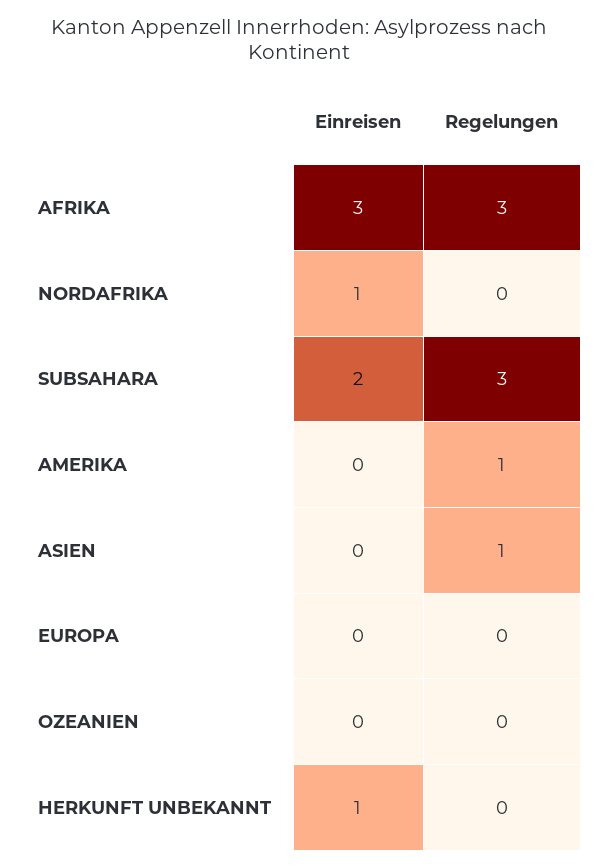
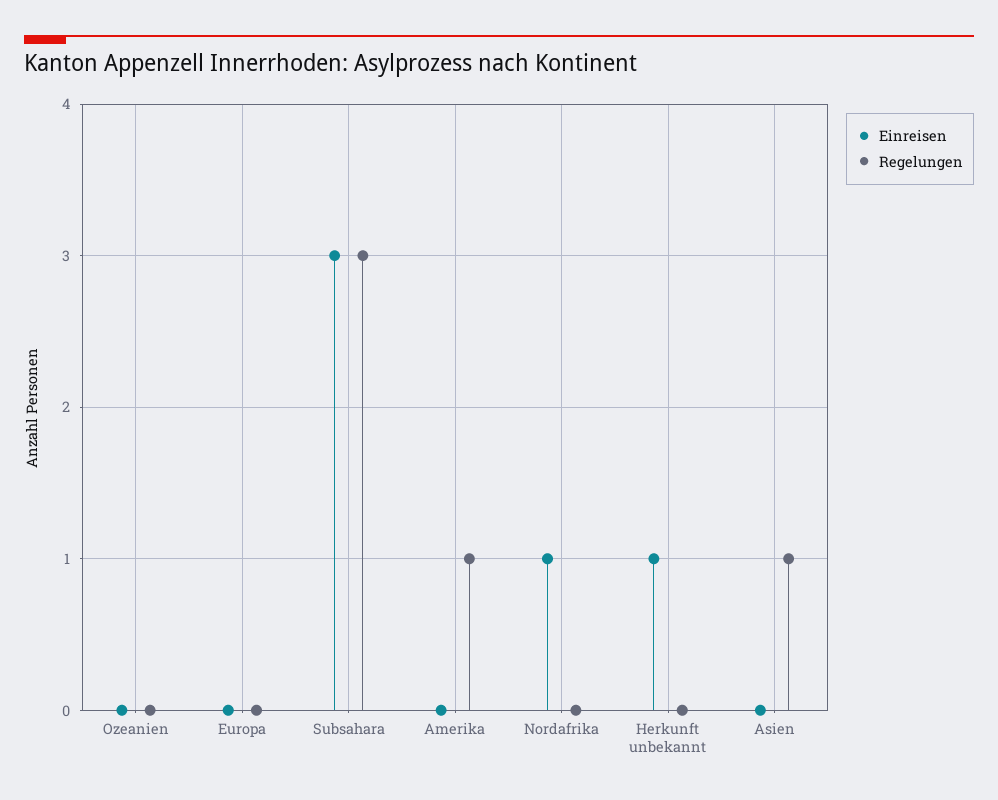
Einreisen, AFRIKA: 3 -> none
Regelungen, AFRIKA: 3 -> none
Einreisen, SUBSAHARA: 2 -> 3

